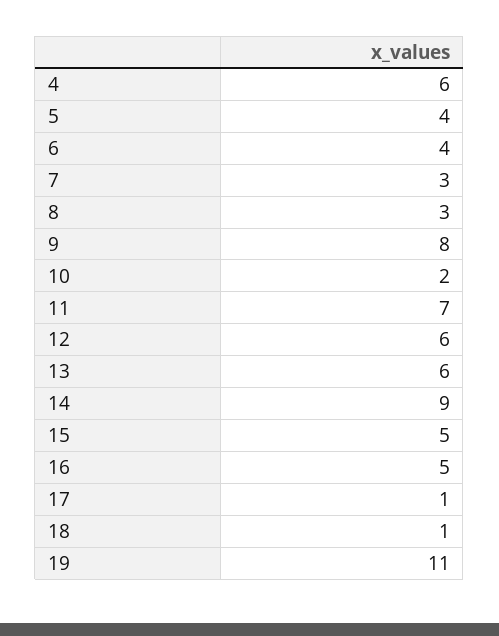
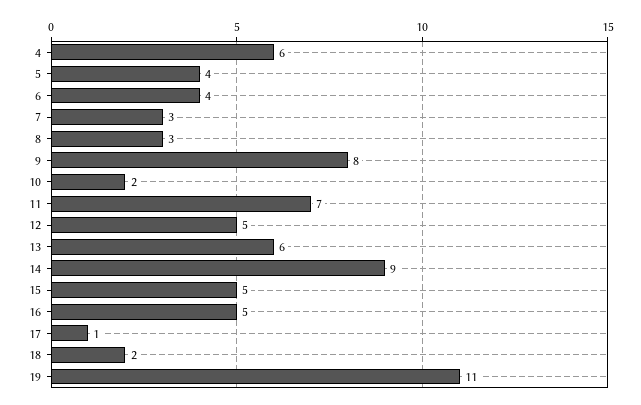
12: 6 -> 5
18: 1 -> 2

